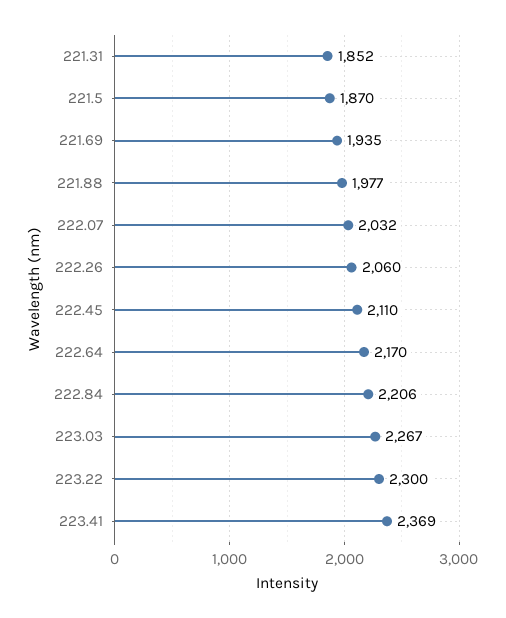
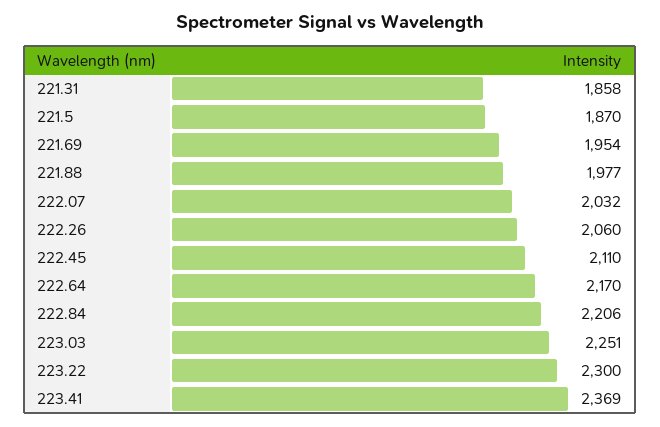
221.31: 1852 -> 1858
221.69: 1935 -> 1954
223.03: 2267 -> 2251

